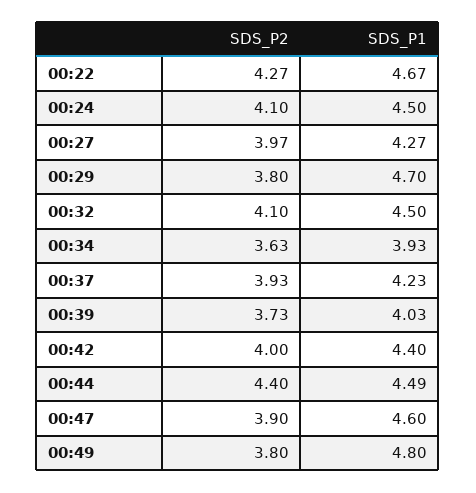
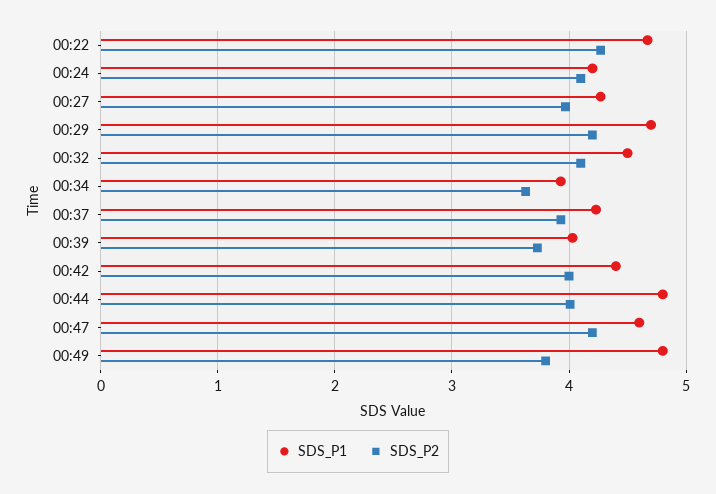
SDS_P1, 00:24: 4.5 -> 4.2
SDS_P2, 00:29: 3.8 -> 4.2
SDS_P2, 00:44: 4.4 -> 4
SDS_P1, 00:44: 4.49 -> 4.8
SDS_P2, 00:47: 3.9 -> 4.2

